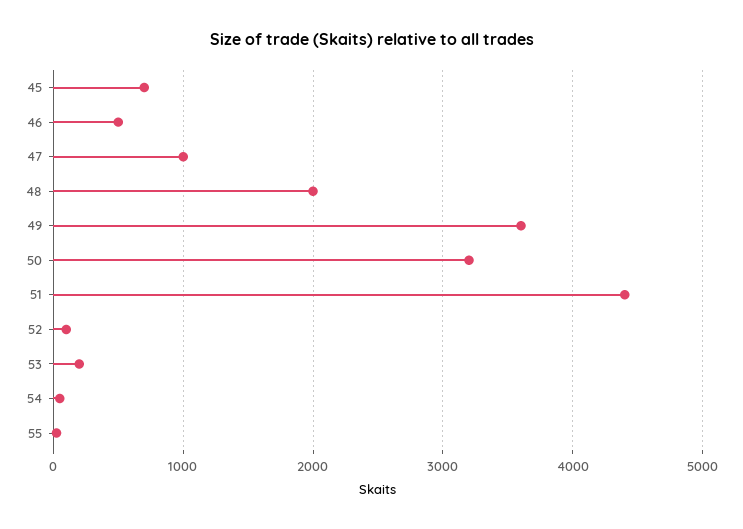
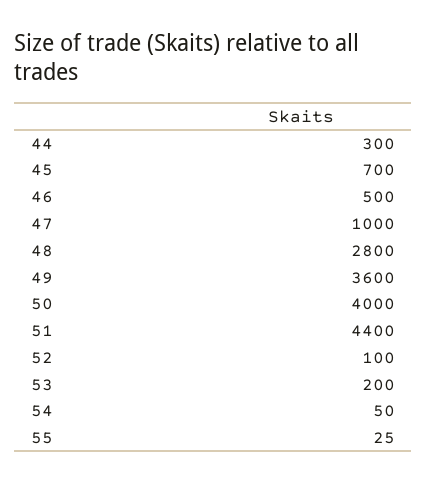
48: 2000 -> 2800
50: 3200 -> 4000
44: none -> 300

